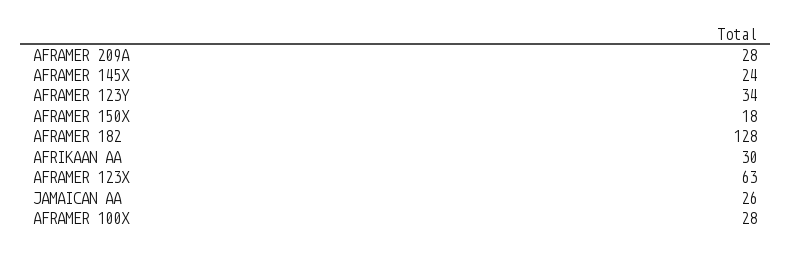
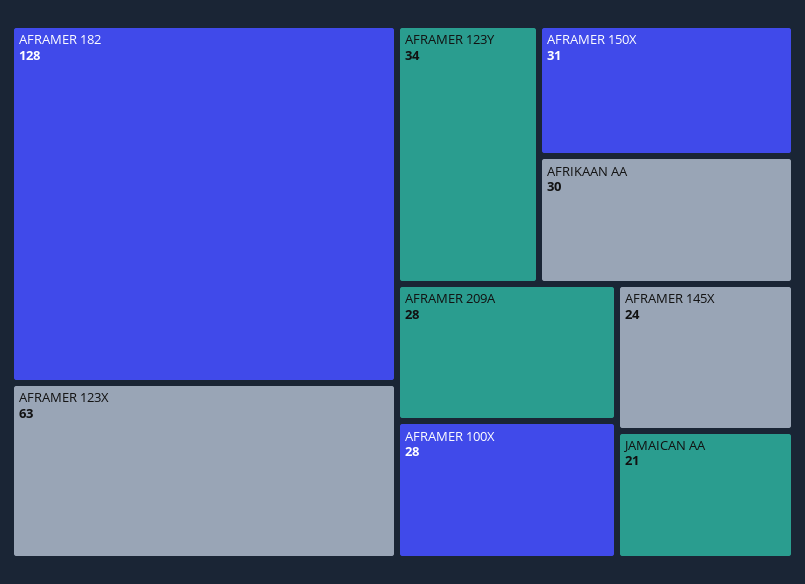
AFRAMER 150X: 18 -> 31
JAMAICAN AA: 26 -> 21

